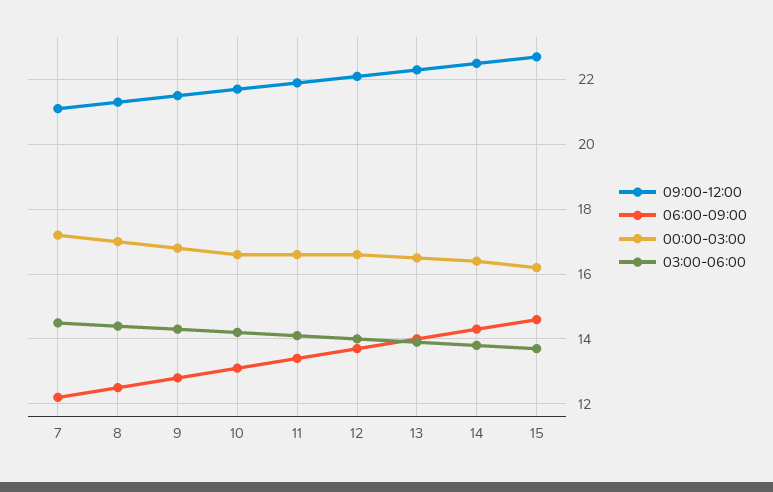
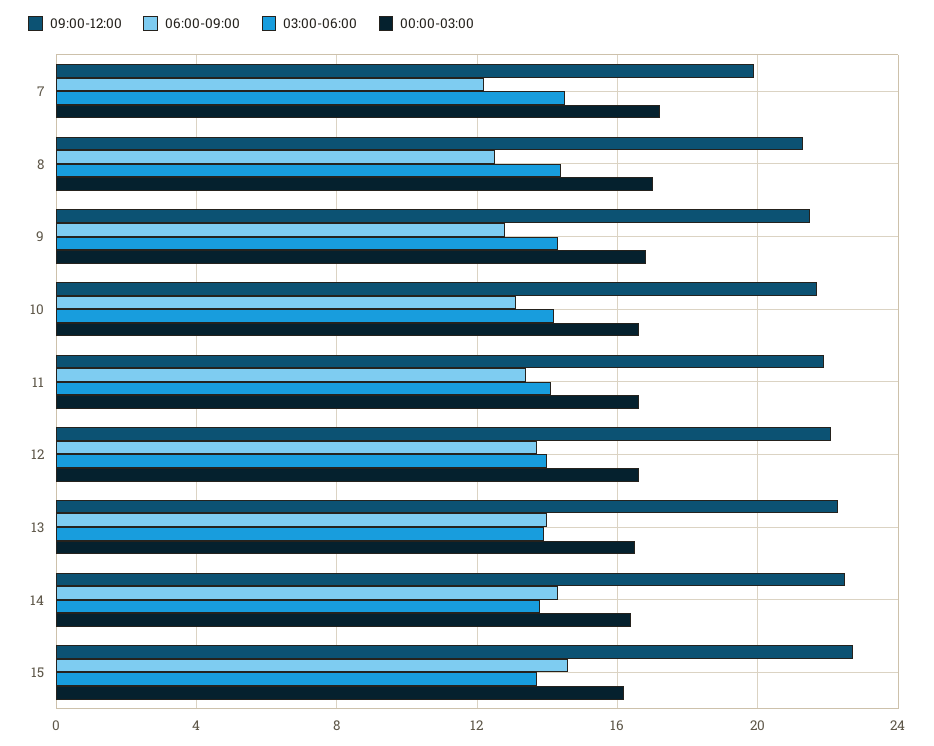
09:00-12:00, 7: 21 -> 20

